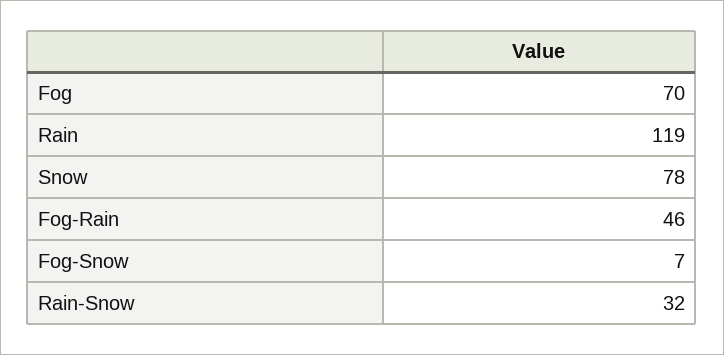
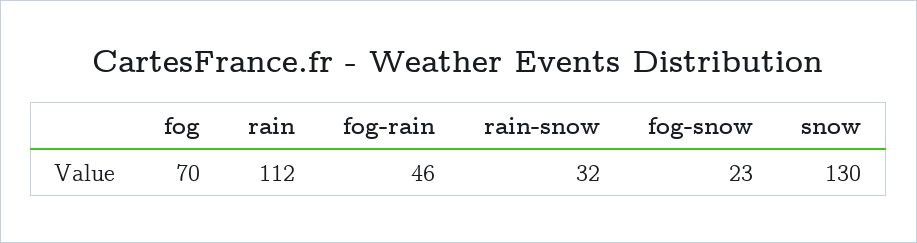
Rain: 119 -> 112
Snow: 78 -> 130
Fog-Snow: 7 -> 23

